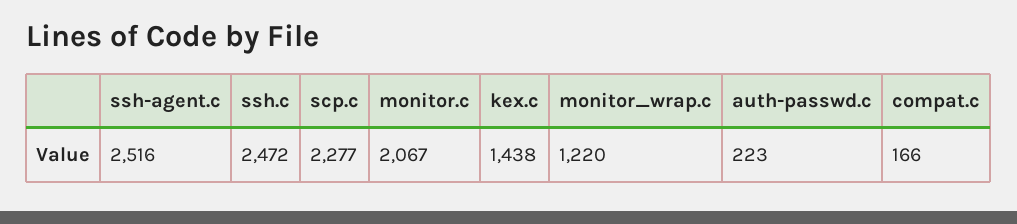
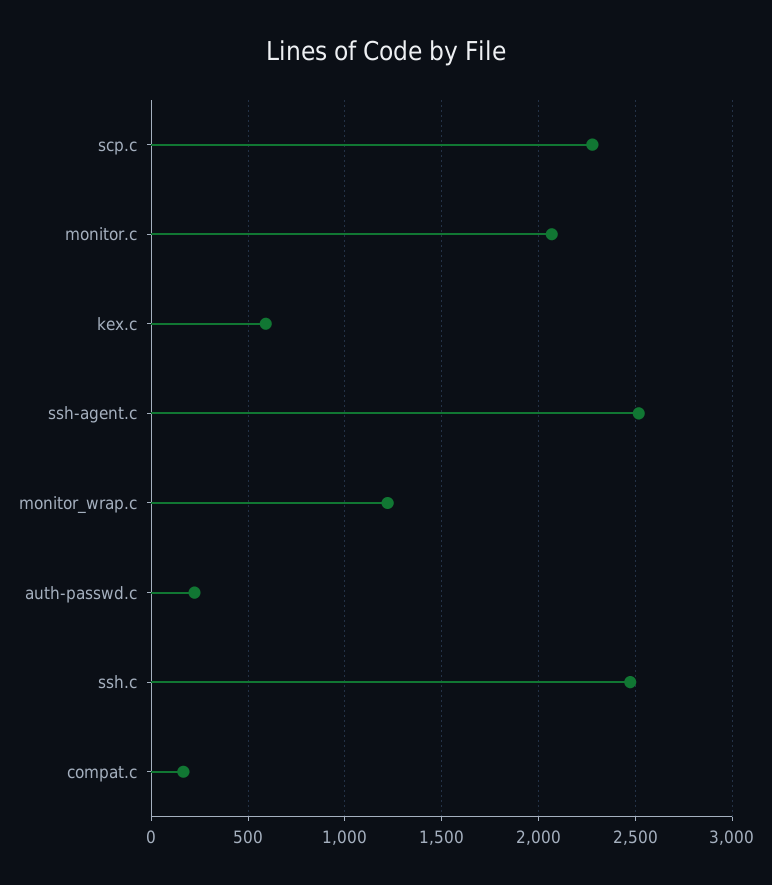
kex.c: 1438 -> 600

